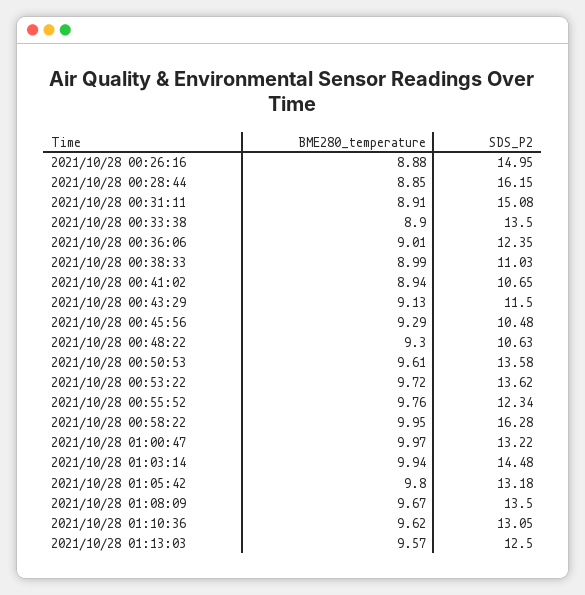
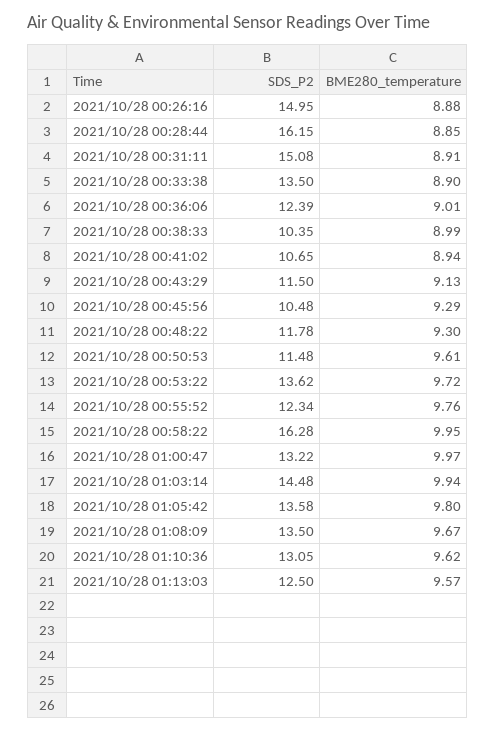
SDS_P2, 2021/10/28 00:36:06: 12.35 -> 12.39
SDS_P2, 2021/10/28 00:38:33: 11.03 -> 10.35
SDS_P2, 2021/10/28 00:48:22: 10.63 -> 11.78
SDS_P2, 2021/10/28 00:50:53: 13.58 -> 11.48
SDS_P2, 2021/10/28 01:05:42: 13.18 -> 13.58

